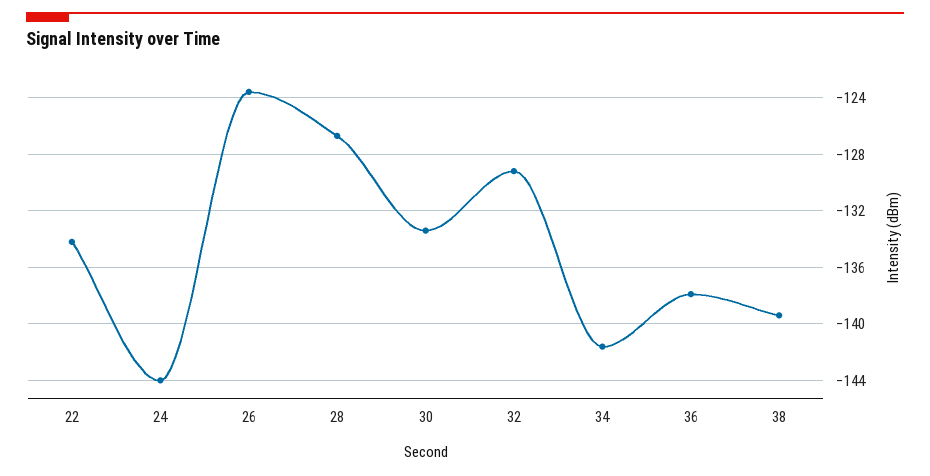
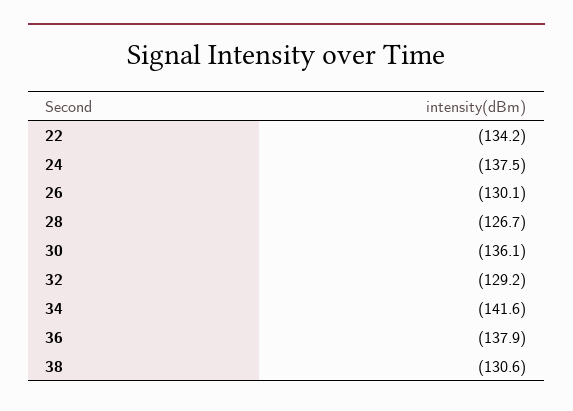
24: -144 -> -137.5
26: -123.5 -> -130.1
30: -133.5 -> -136.1
38: -139.5 -> -130.6

